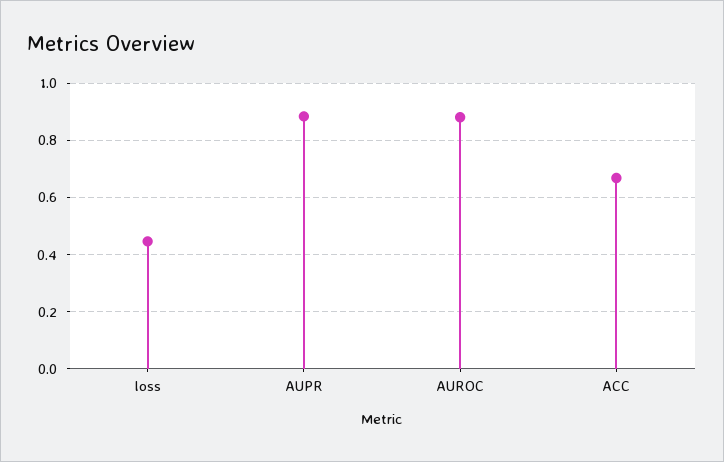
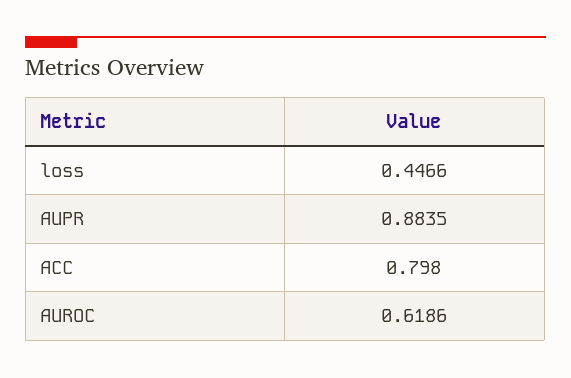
AUROC: 0.875 -> 0.6186
ACC: 0.675 -> 0.798

